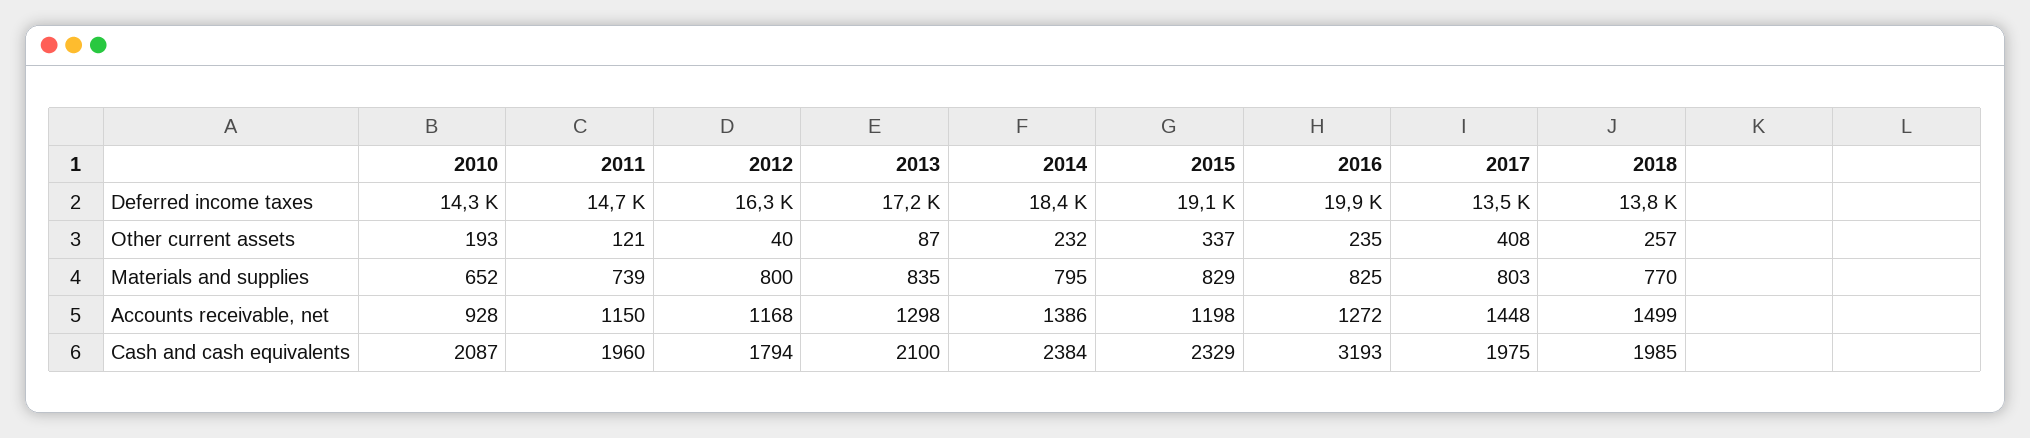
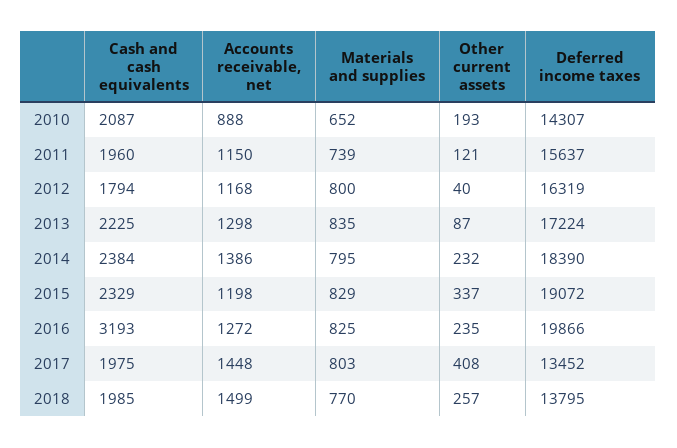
2011, Deferred income taxes: 14700 -> 15637
2010, Accounts receivable, net: 928 -> 888
2013, Cash and cash equivalents: 2100 -> 2225

